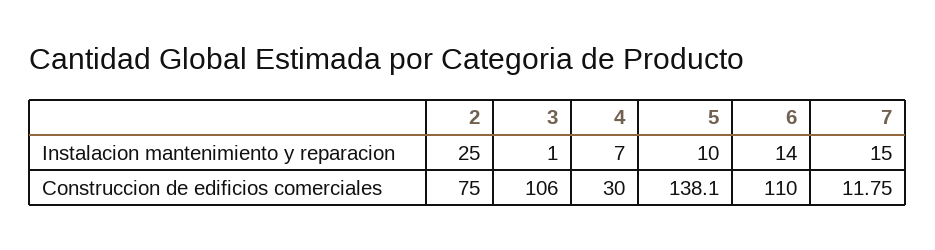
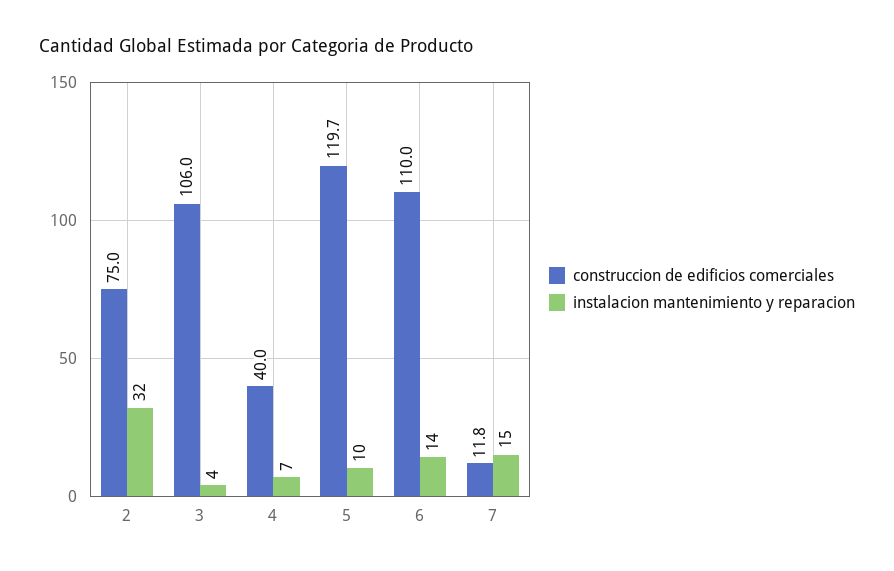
Instalacion mantenimiento y reparacion, 2: 25 -> 32
Instalacion mantenimiento y reparacion, 3: 1 -> 4
Construccion de edificios comerciales, 4: 30 -> 40
Construccion de edificios comerciales, 5: 138.1 -> 119.7

